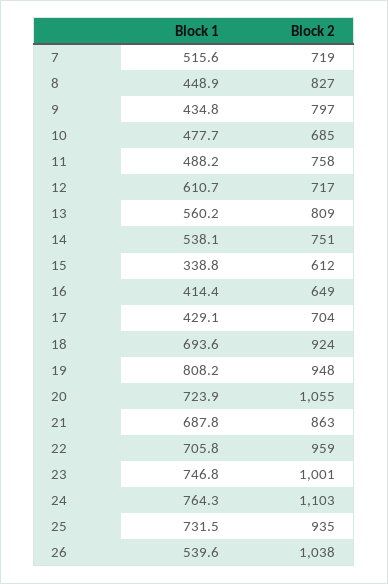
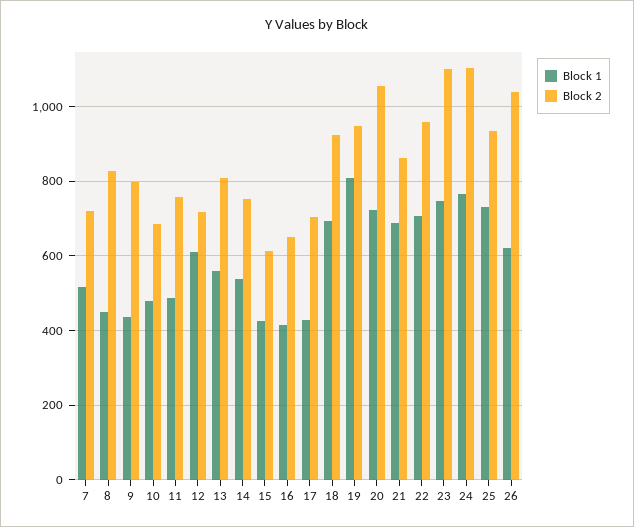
Block 1, 15: 338.8 -> 420
Block 2, 23: 1001 -> 1100
Block 1, 26: 539.6 -> 620

